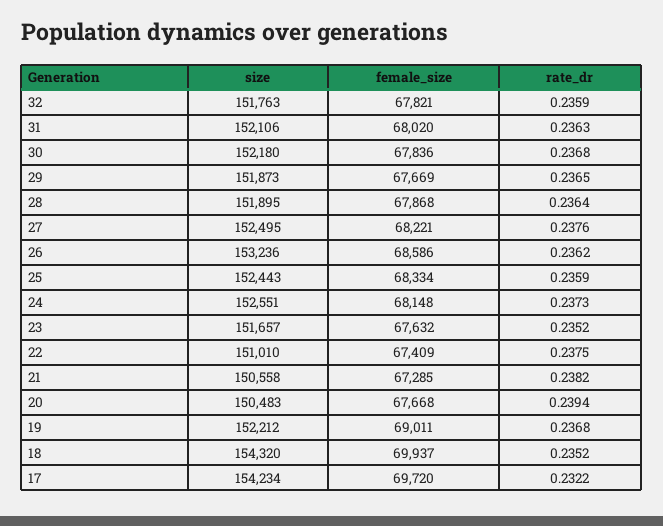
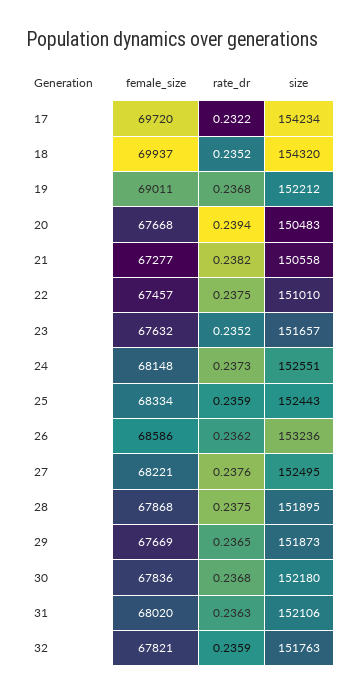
rate_dr, 28: 0.2364 -> 0.2375
female_size, 22: 67409 -> 67457
female_size, 21: 67285 -> 67277

